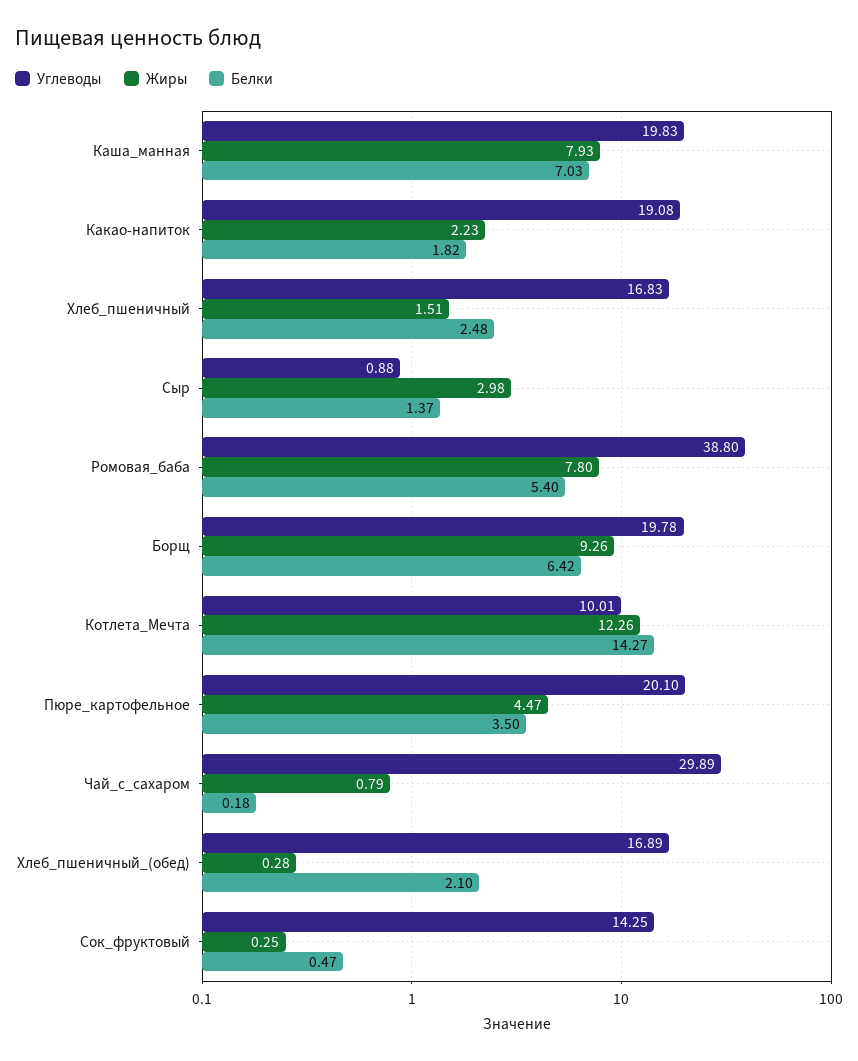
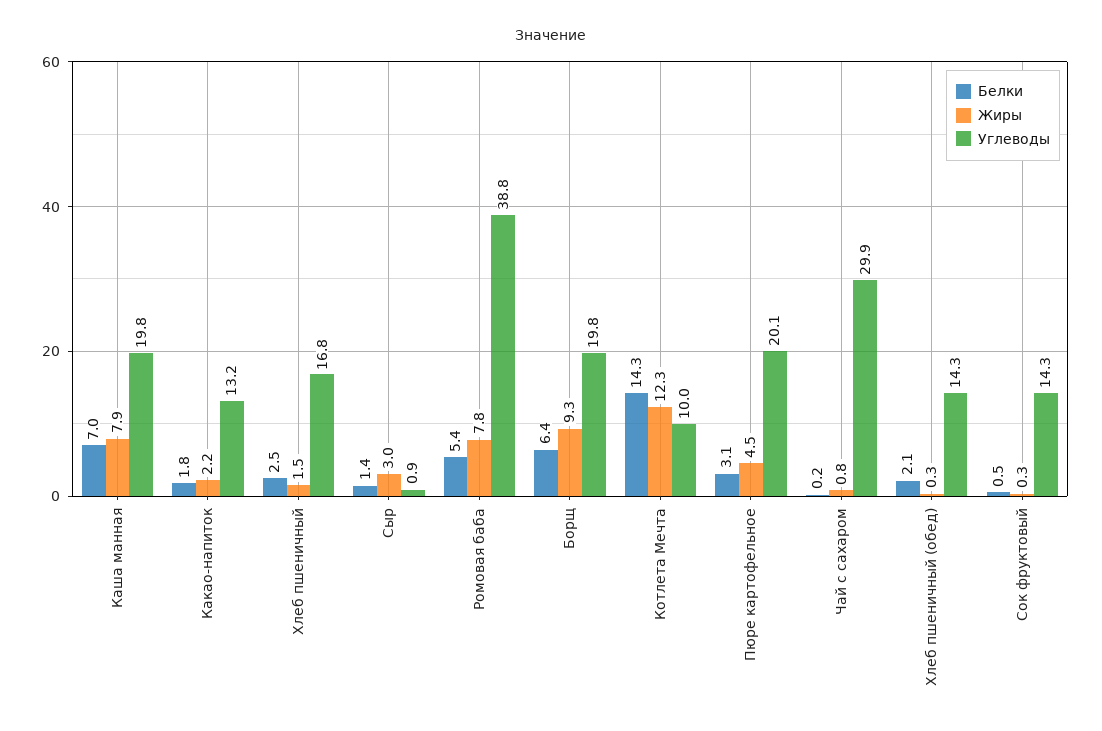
Углеводы, Какао-напиток: 19.08 -> 13.2
Белки, Пюре_картофельное: 3.5 -> 3.1
Углеводы, Хлеб_пшеничный_(обед): 16.89 -> 14.3

